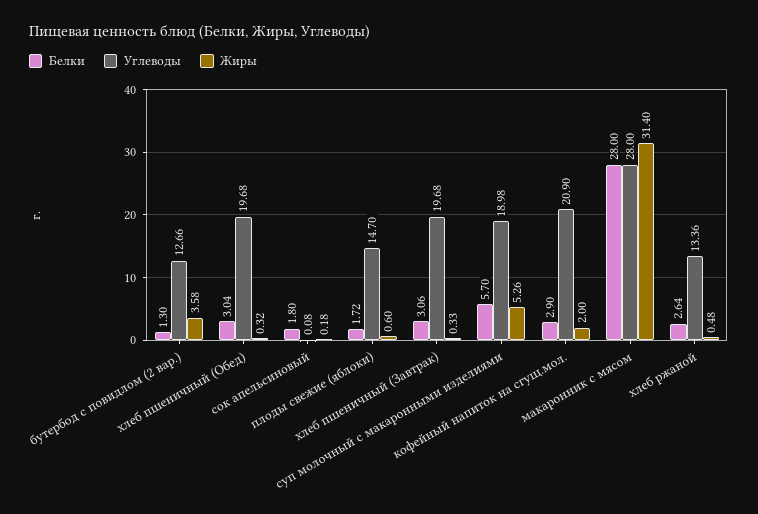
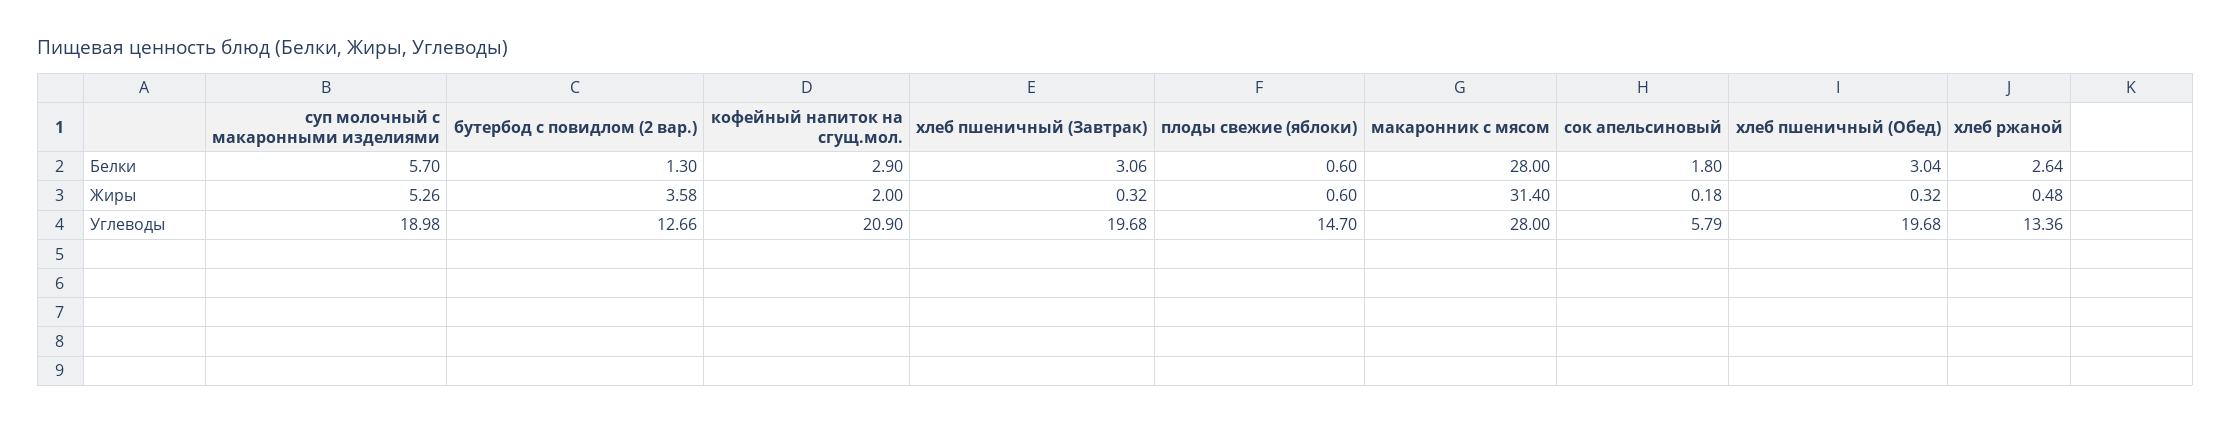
Углеводы, сок апельсиновый: 0.08 -> 5.79
Белки, плоды свежие (яблоки): 1.72 -> 0.6
Жиры, хлеб пшеничный (Завтрак): 0.33 -> 0.32

